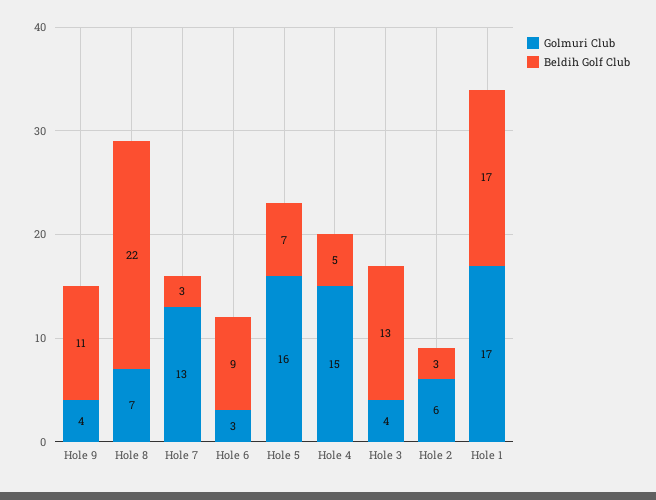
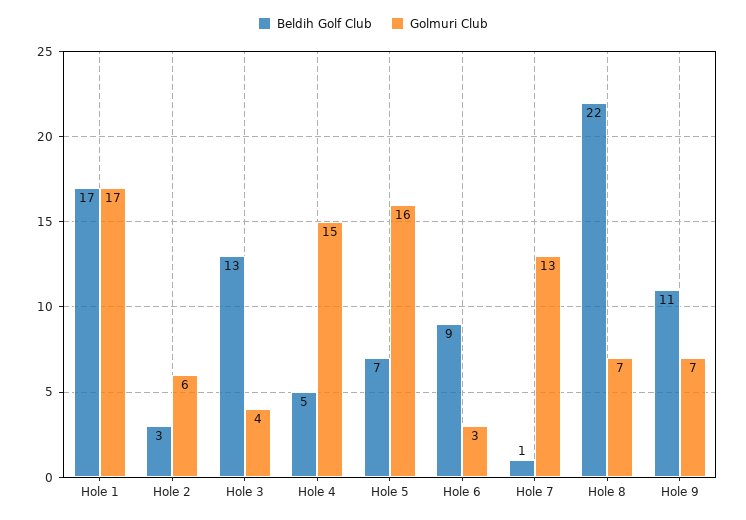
Golmuri Club, Hole 9: 4 -> 7
Beldih Golf Club, Hole 7: 3 -> 1

